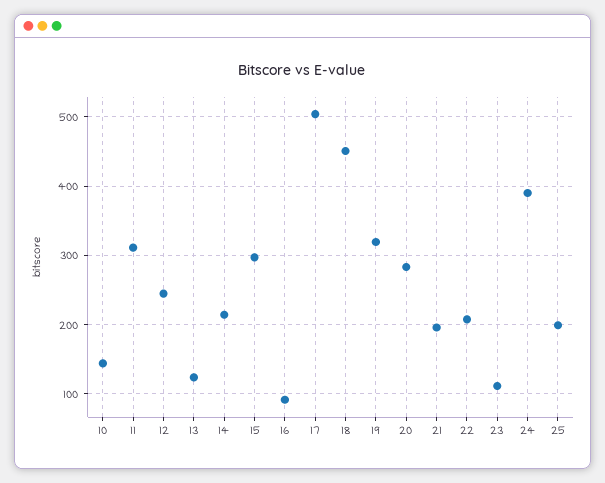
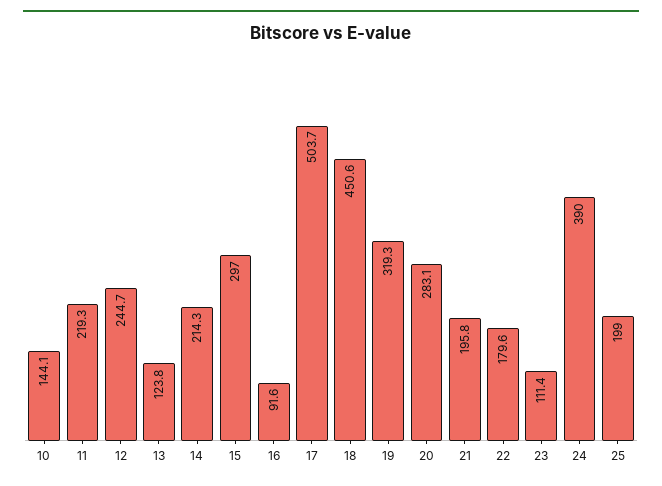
11: 310 -> 219.3
22: 210 -> 179.6

